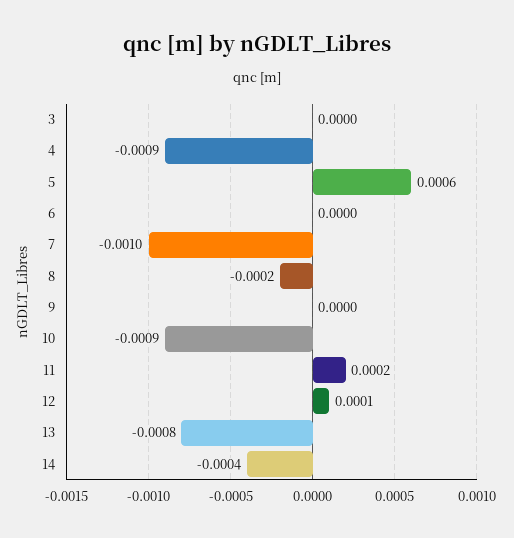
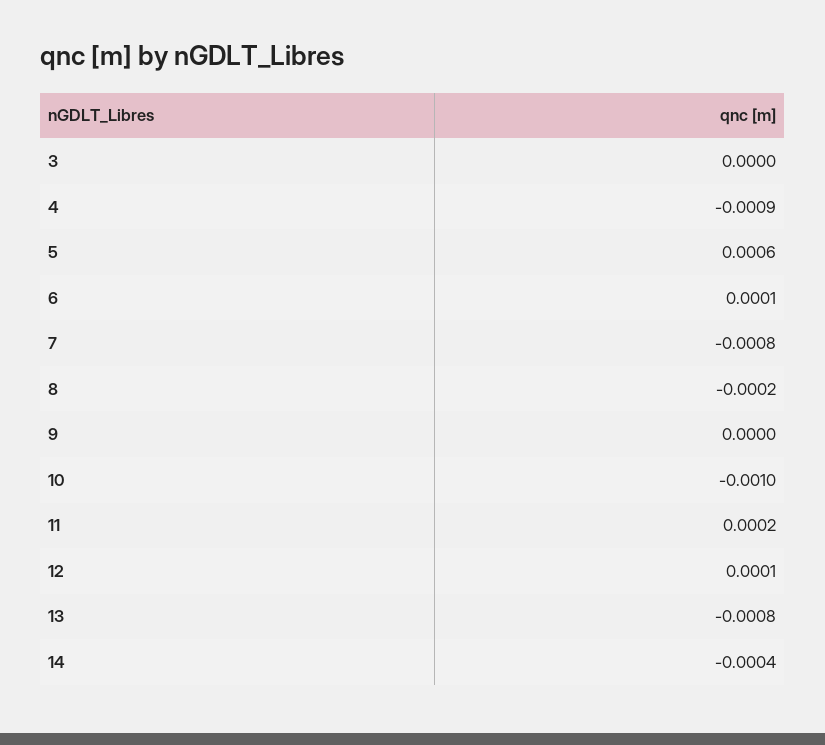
6: 0 -> 0.0001
7: -0.001 -> -0.0008
10: -0.0009 -> -0.001

